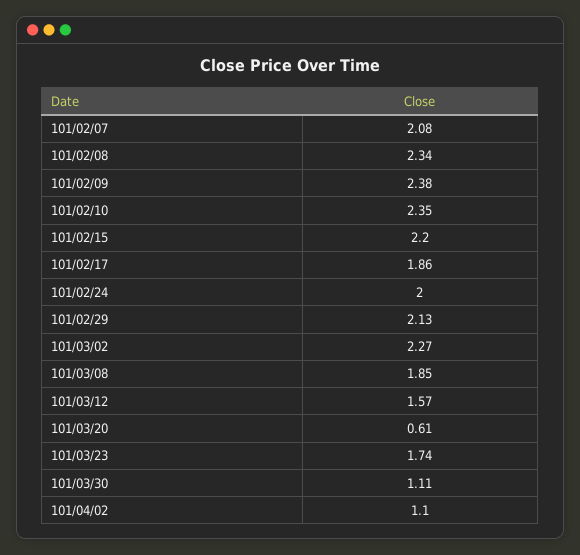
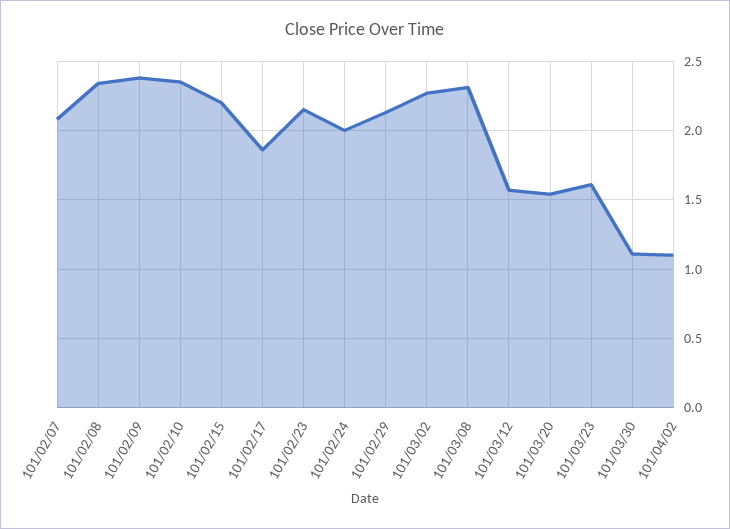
101/03/08: 1.85 -> 2.3
101/03/20: 0.61 -> 1.55
101/03/23: 1.74 -> 1.6
101/02/23: none -> 2.15

